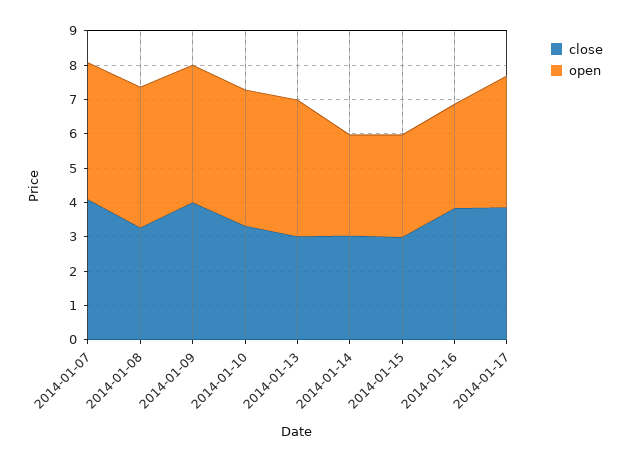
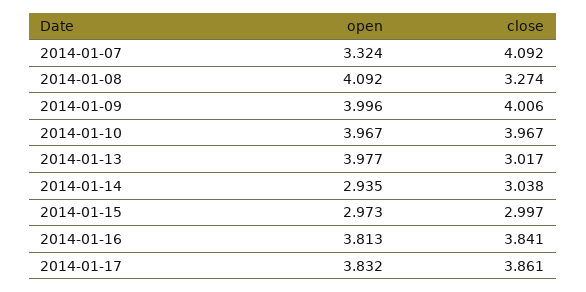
open, 2014-01-07: 4 -> 3.324
close, 2014-01-10: 3.25 -> 3.967
open, 2014-01-16: 3 -> 3.813

